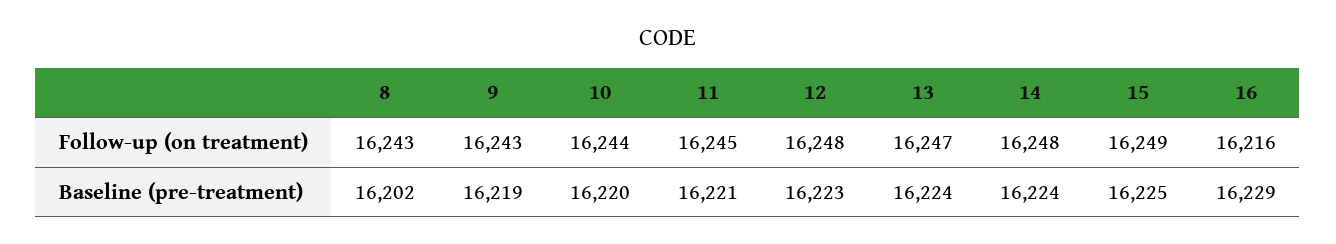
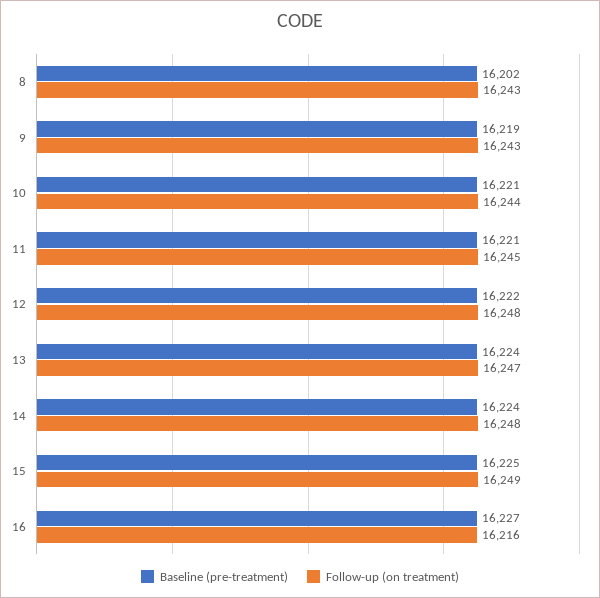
Baseline (pre-treatment), 10: 16220 -> 16221
Baseline (pre-treatment), 12: 16223 -> 16222
Baseline (pre-treatment), 16: 16229 -> 16227

